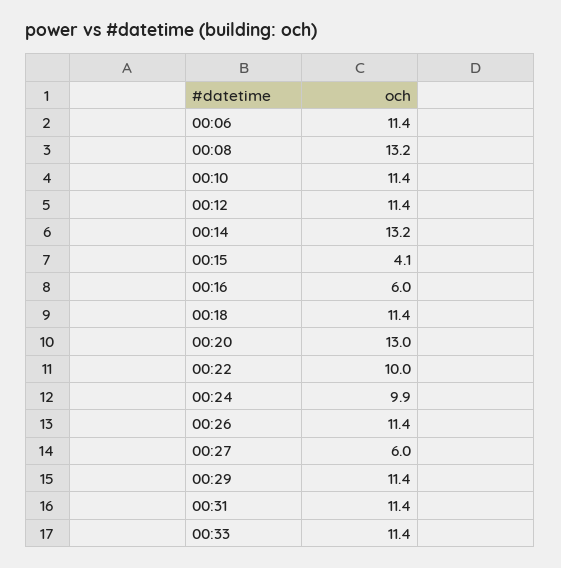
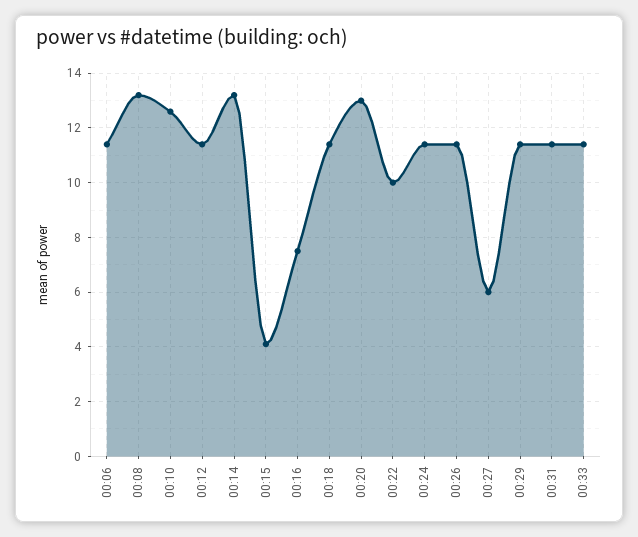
00:10: 11.4 -> 12.5
00:16: 6 -> 7.5
00:24: 9.9 -> 11.5

